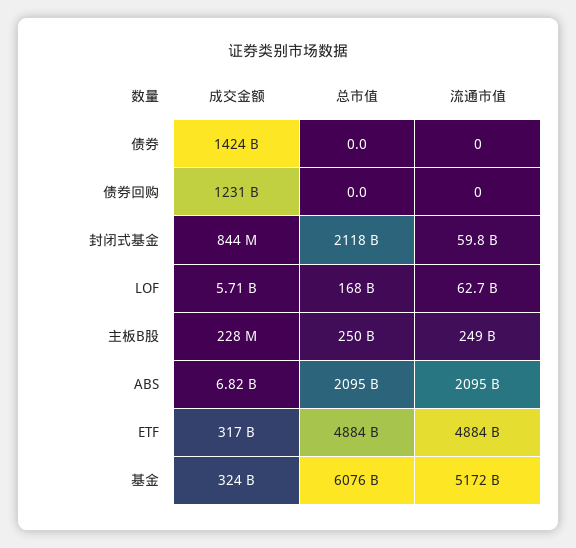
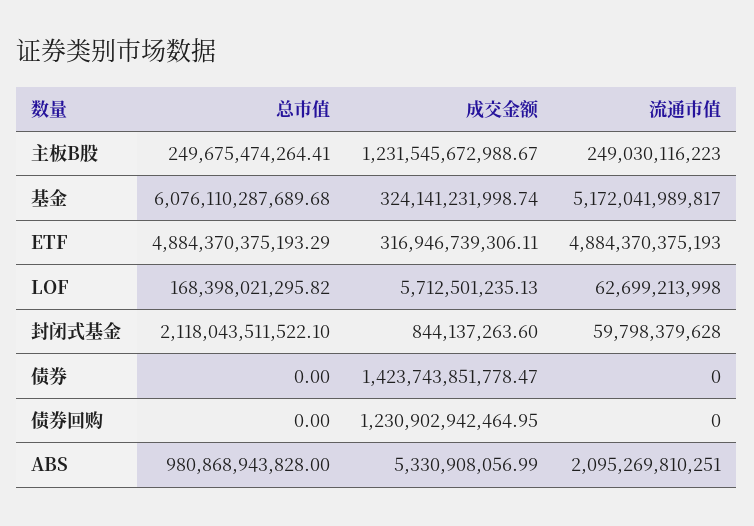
成交金额, 主板B股: 228000000 -> 1231545672988.67
成交金额, ABS: 6820000000 -> 5330908056.99
总市值, ABS: 2095000000000 -> 980868943828

